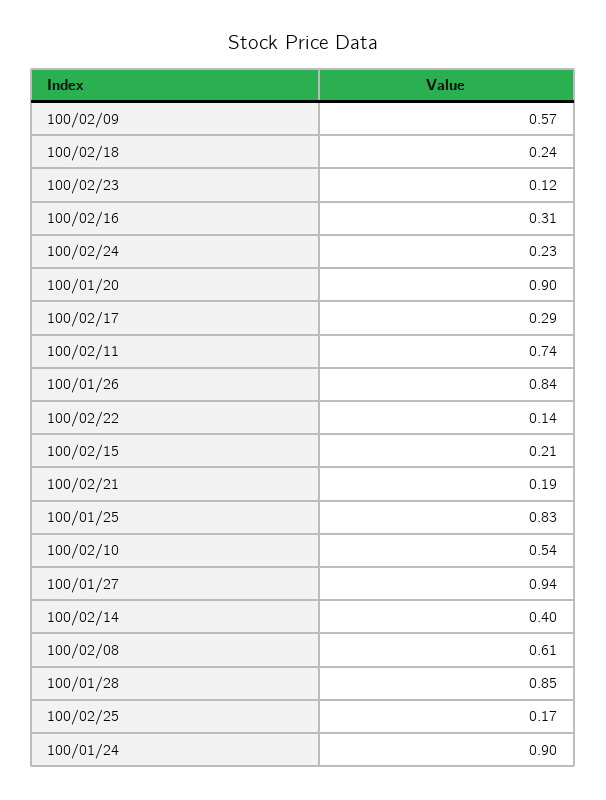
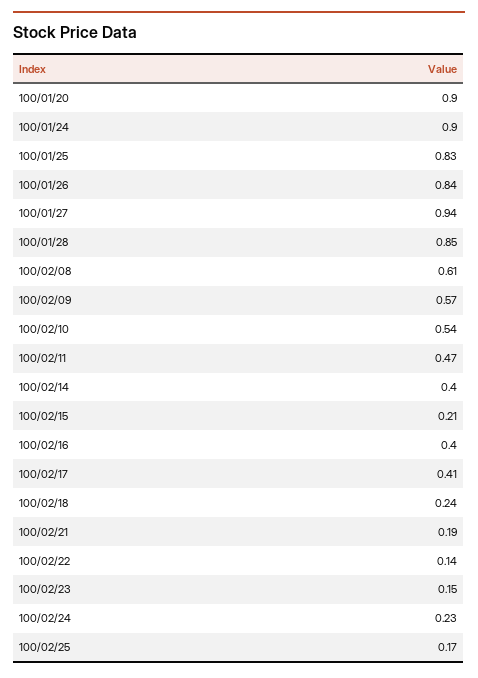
100/02/23: 0.12 -> 0.15
100/02/16: 0.31 -> 0.4
100/02/17: 0.29 -> 0.41
100/02/11: 0.74 -> 0.47

